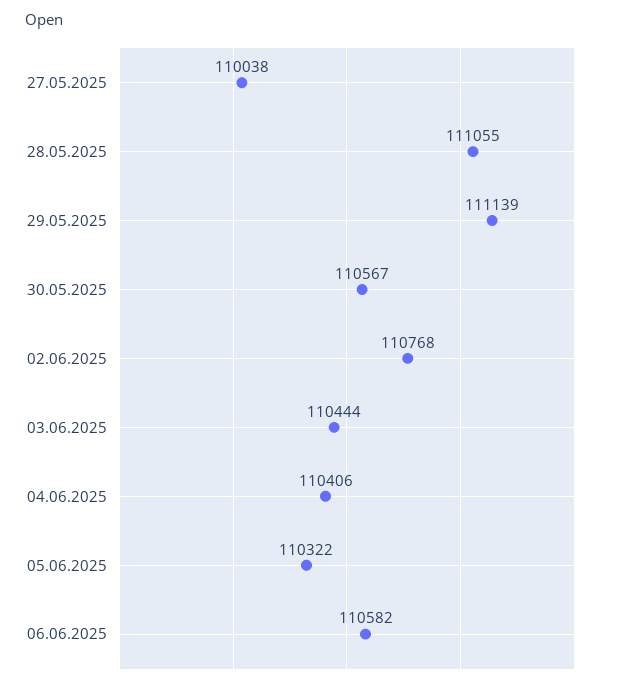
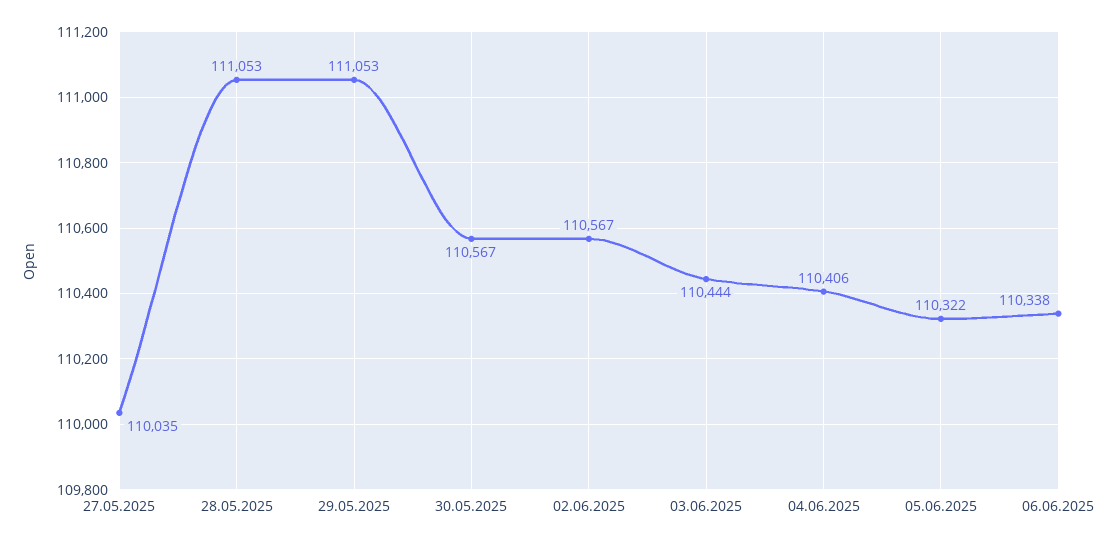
27.05.2025: 110038 -> 110035
28.05.2025: 111055 -> 111053
29.05.2025: 111139 -> 111053
02.06.2025: 110768 -> 110567
06.06.2025: 110582 -> 110338

